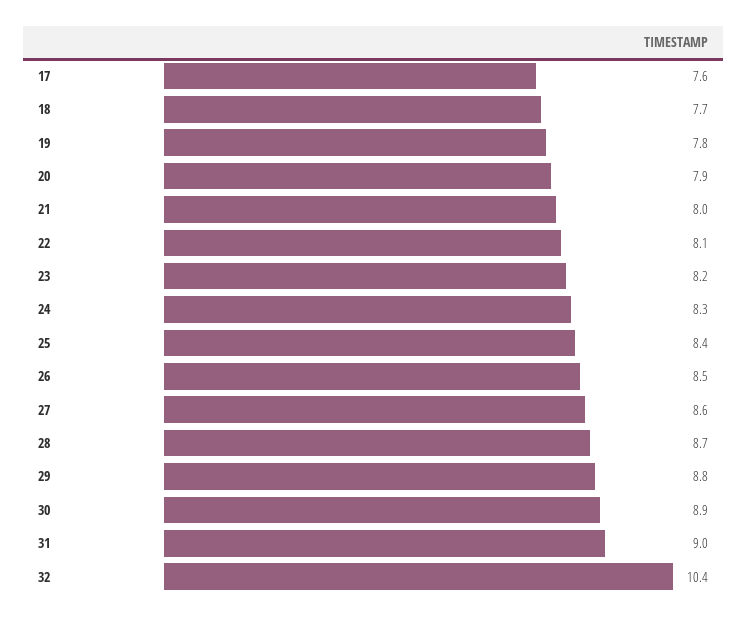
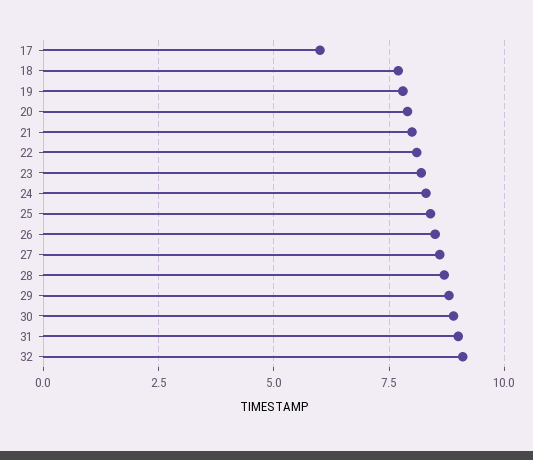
17: 7.6 -> 6
32: 10.4 -> 9

